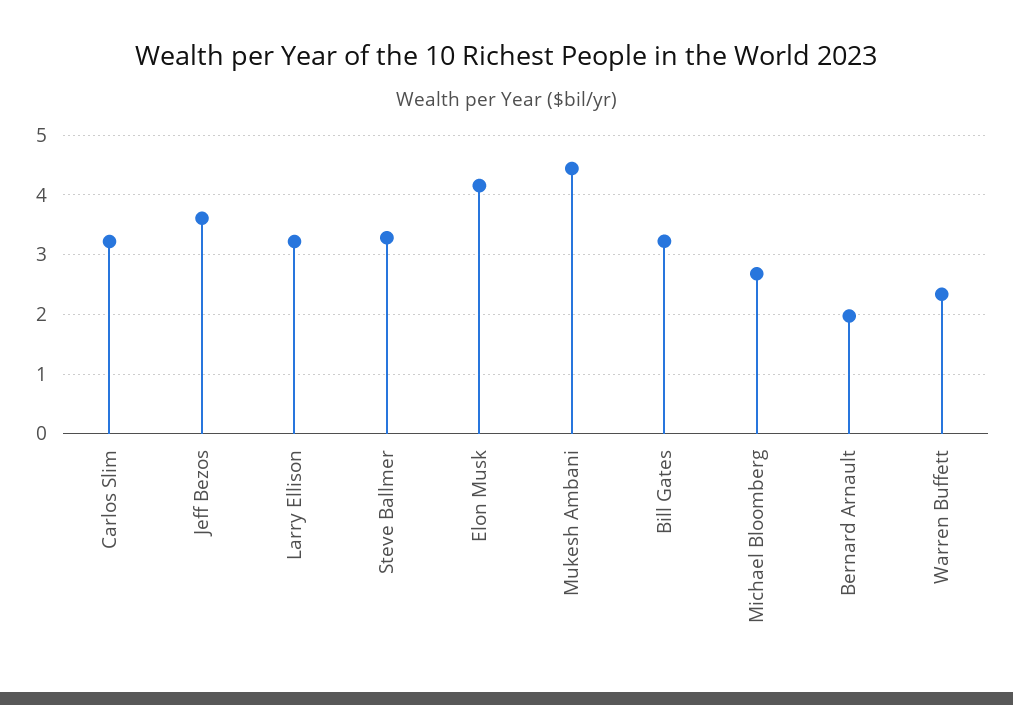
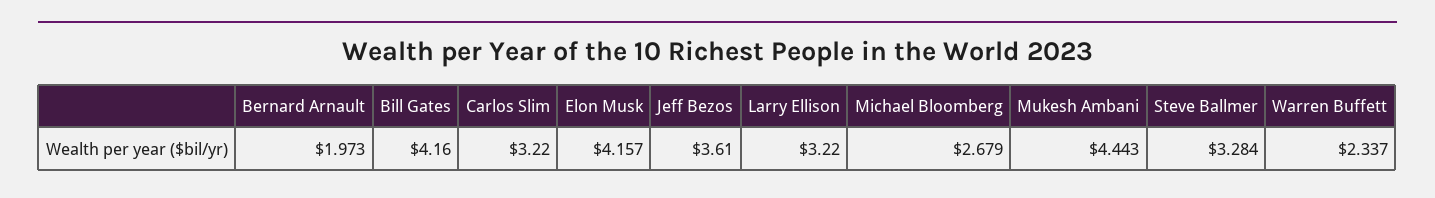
Bill Gates: 3.2 -> 4.16

